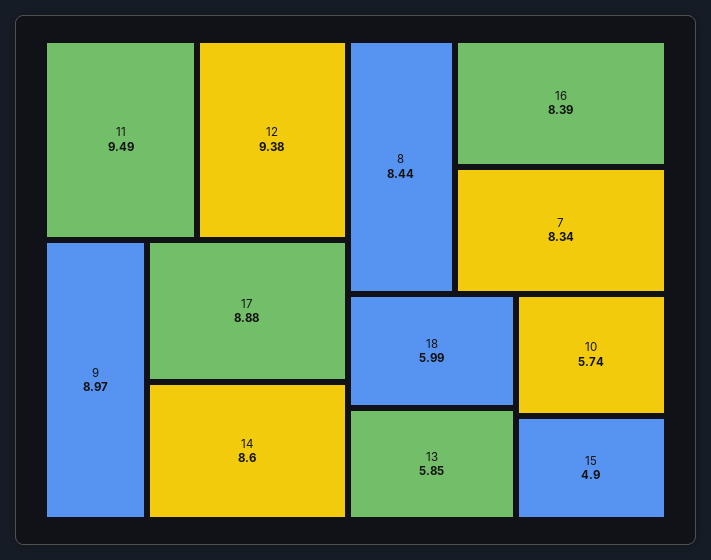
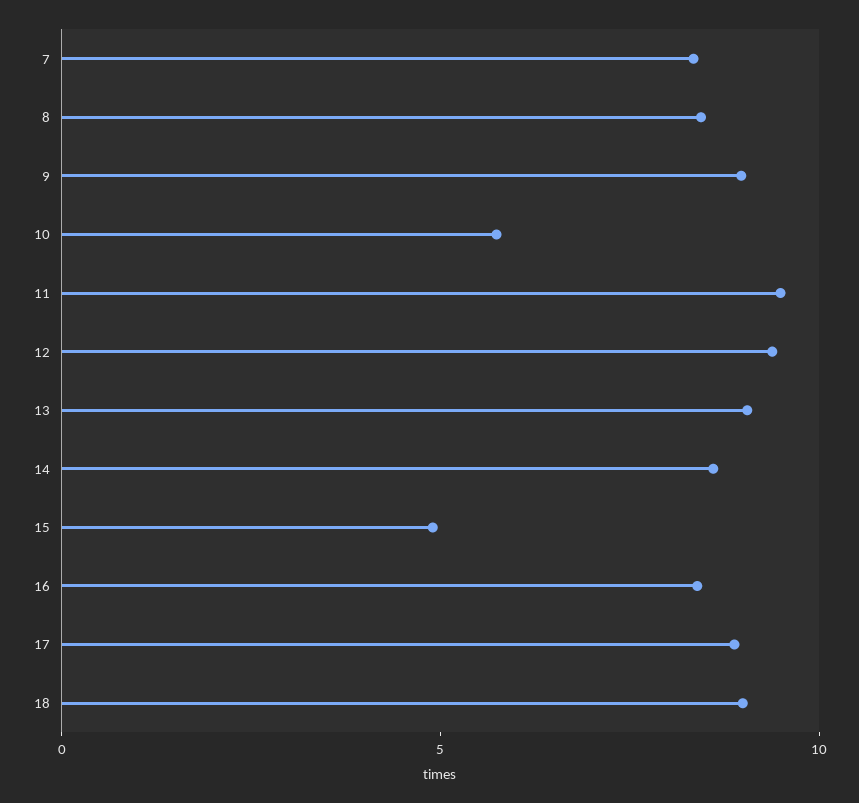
18: 5.99 -> 9
13: 5.85 -> 9

